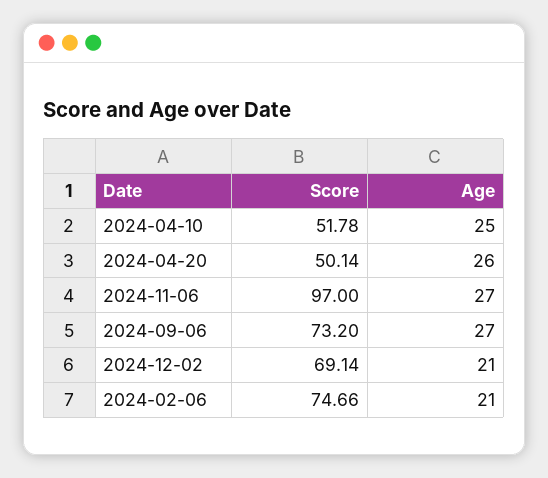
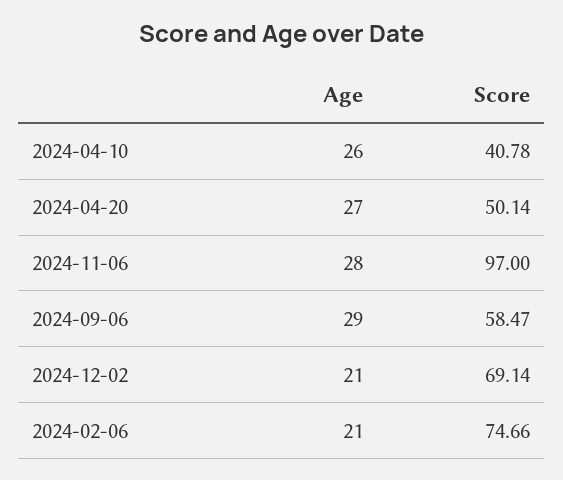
Score, 2024-04-10: 51.78 -> 40.78
Age, 2024-04-10: 25 -> 26
Age, 2024-04-20: 26 -> 27
Age, 2024-11-06: 27 -> 28
Score, 2024-09-06: 73.2 -> 58.47
Age, 2024-09-06: 27 -> 29

